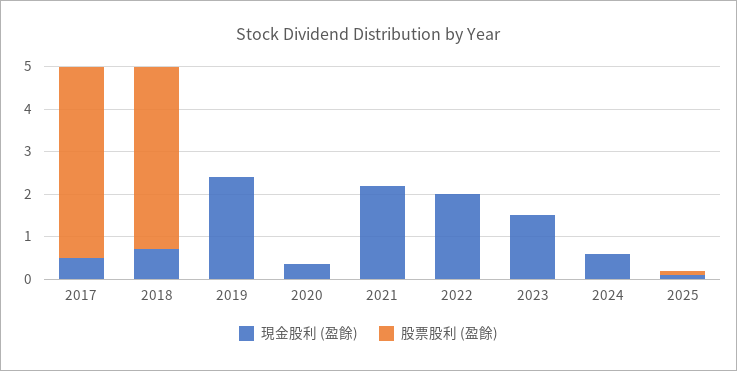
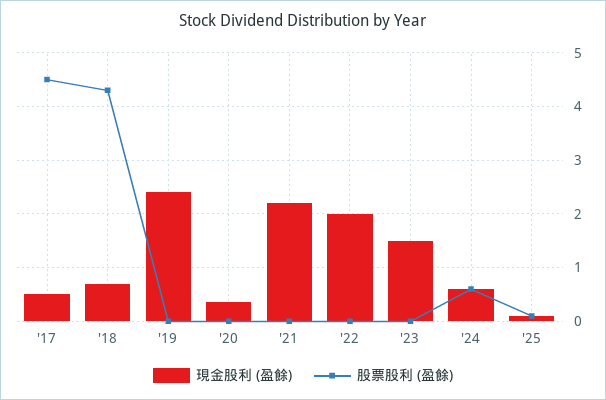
股票股利 (盈餘), 2024: 0 -> 0.6

